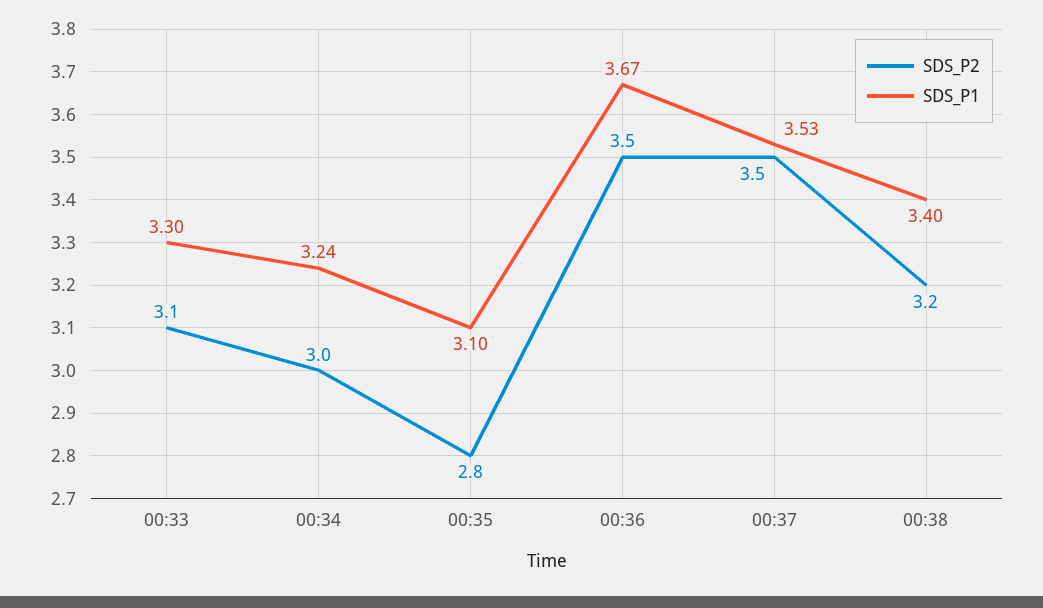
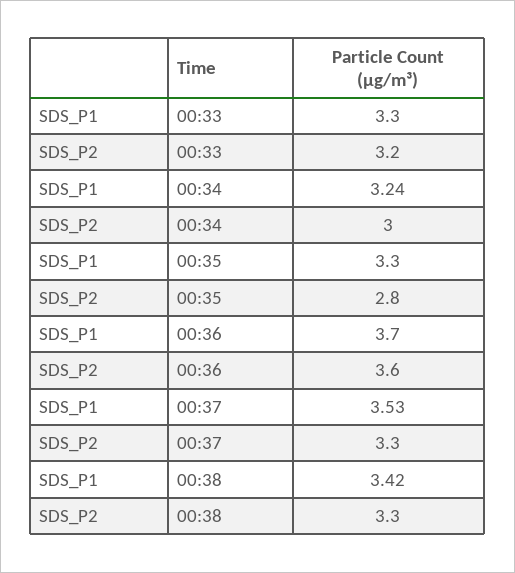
SDS_P2, 00:33: 3.1 -> 3.2
SDS_P1, 00:35: 3.1 -> 3.3
SDS_P2, 00:36: 3.5 -> 3.6
SDS_P1, 00:36: 3.67 -> 3.7
SDS_P2, 00:37: 3.5 -> 3.3
SDS_P2, 00:38: 3.2 -> 3.3
SDS_P1, 00:38: 3.4 -> 3.42

